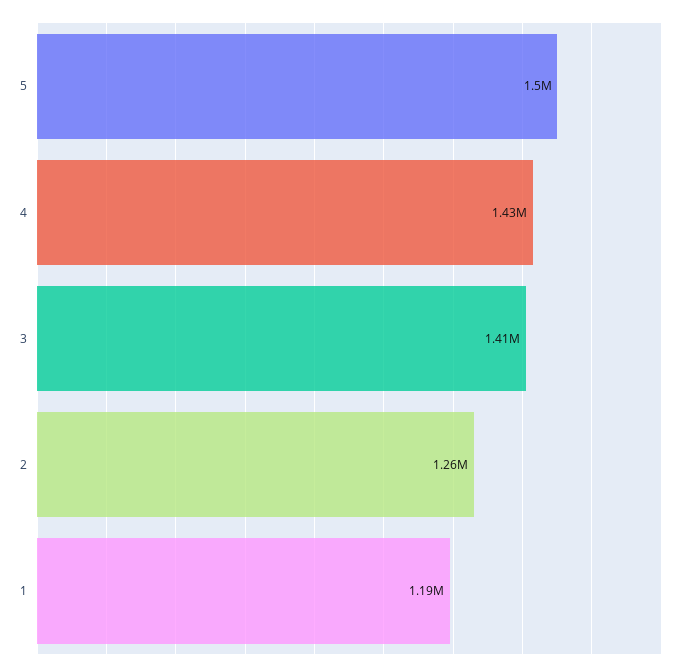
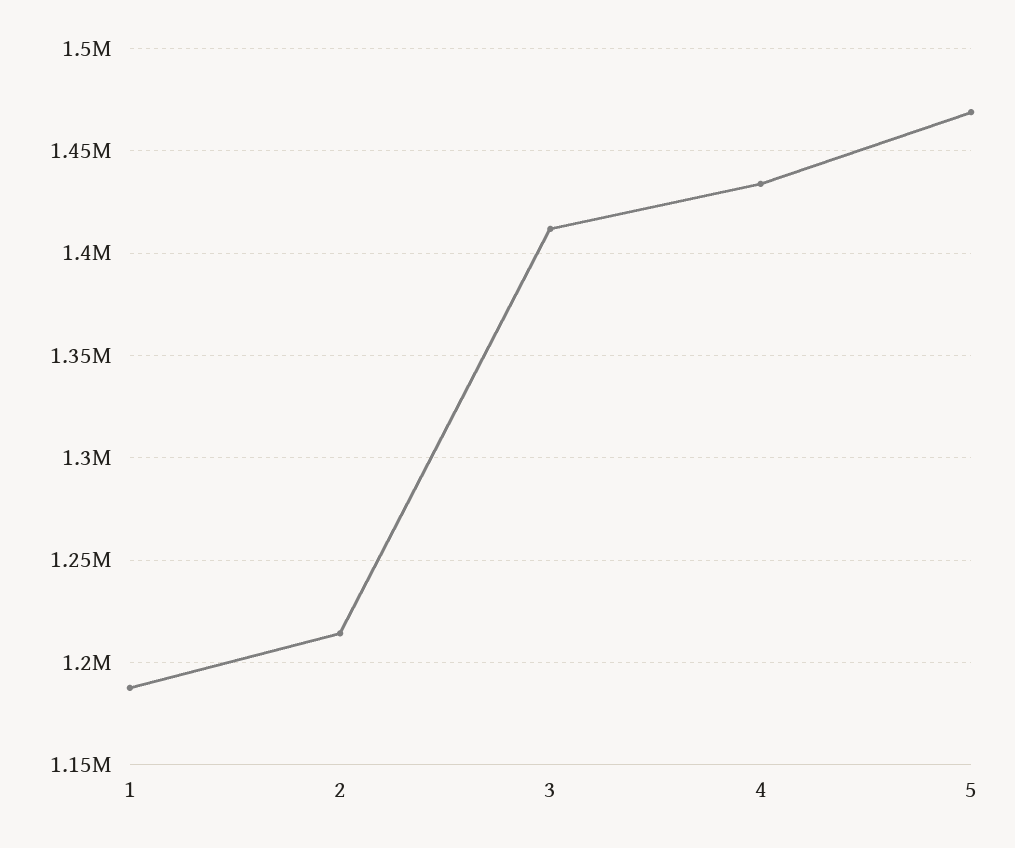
5: 1500000 -> 1470000
2: 1260000 -> 1215000

